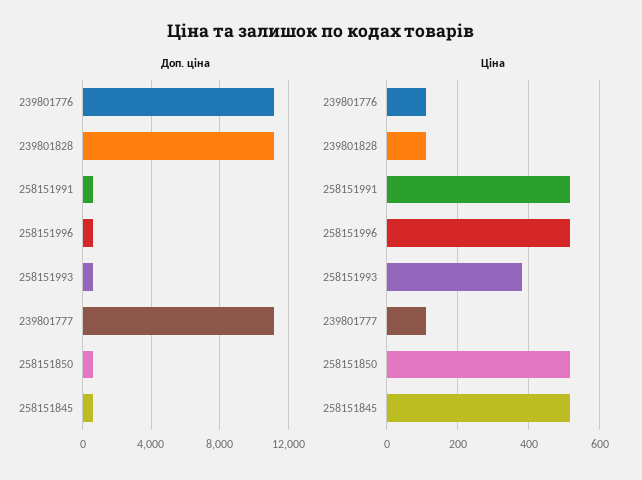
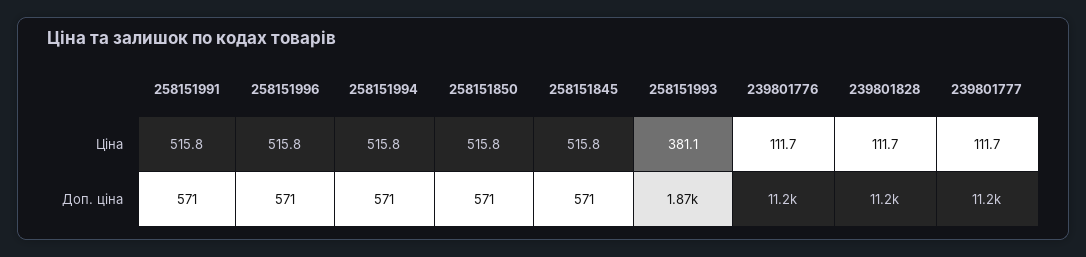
Доп. ціна, 258151993: 500 -> 1870
Ціна, 258151994: none -> 515.8
Доп. ціна, 258151994: none -> 571

